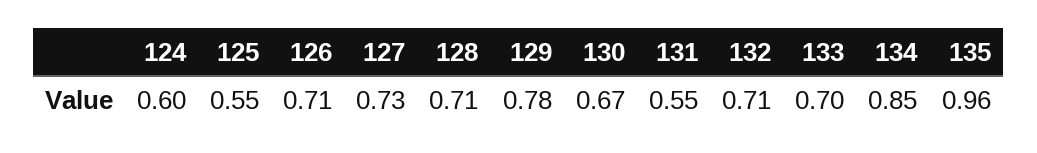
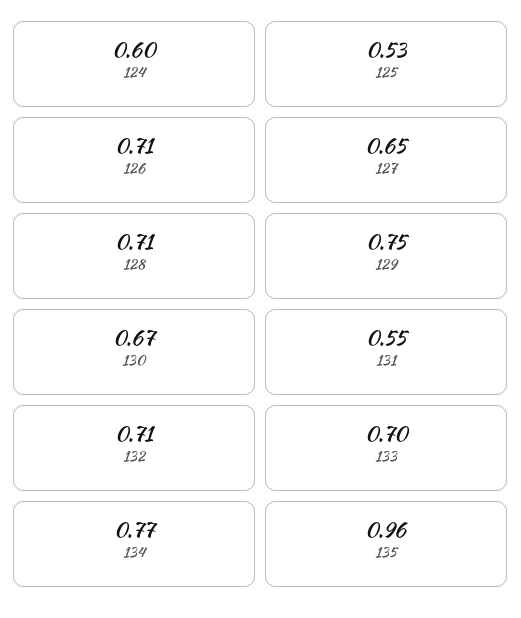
125: 0.55 -> 0.53
127: 0.73 -> 0.65
129: 0.78 -> 0.75
134: 0.85 -> 0.77

